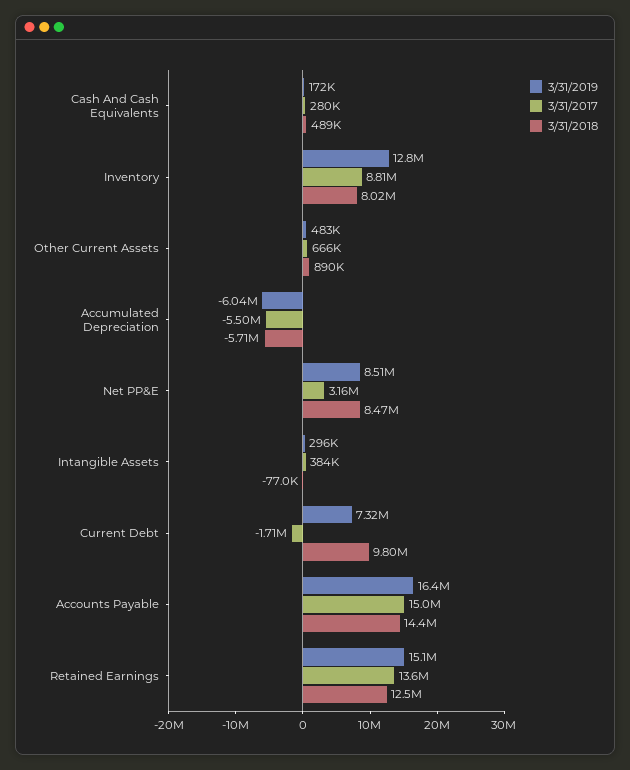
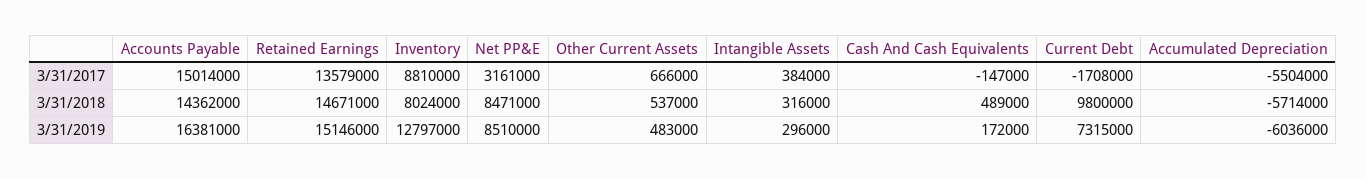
3/31/2017, Cash And Cash Equivalents: 280000 -> -147000
3/31/2018, Other Current Assets: 890000 -> 537000
3/31/2018, Intangible Assets: -77000 -> 316000
3/31/2018, Retained Earnings: 12500000 -> 14671000

